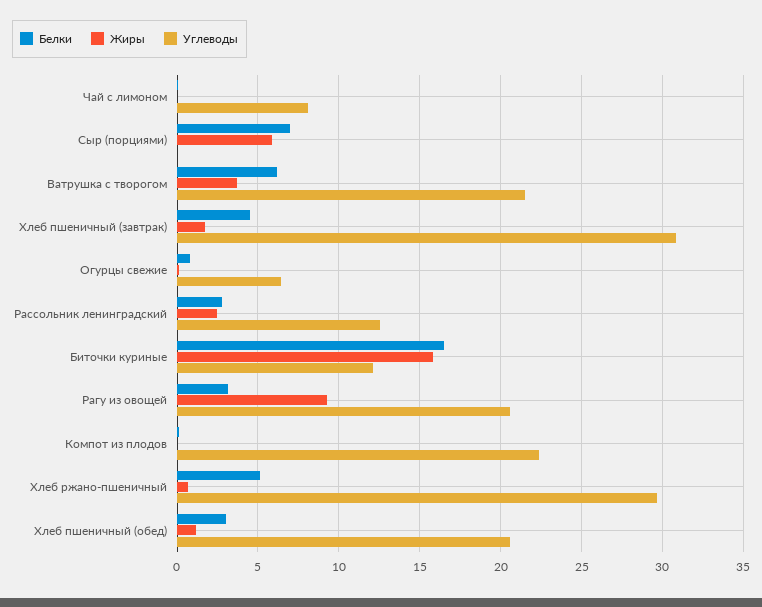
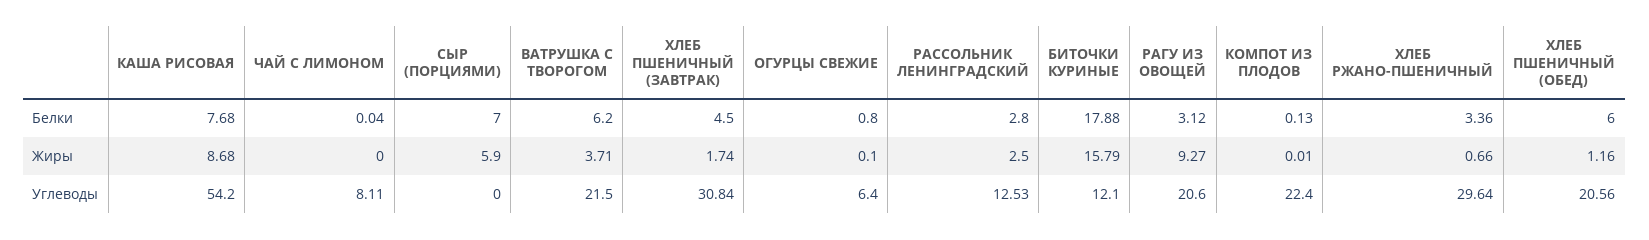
Белки, Биточки куриные: 16.5 -> 17.88
Белки, Хлеб ржано-пшеничный: 5 -> 3.36
Белки, Хлеб пшеничный (обед): 3 -> 6
Белки, КАША РИСОВАЯ: none -> 7.68
Жиры, КАША РИСОВАЯ: none -> 8.68
Углеводы, КАША РИСОВАЯ: none -> 54.2

